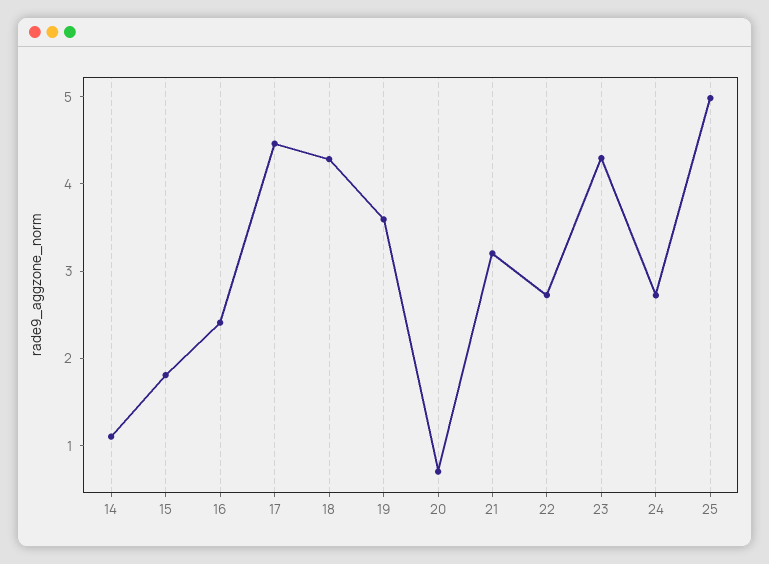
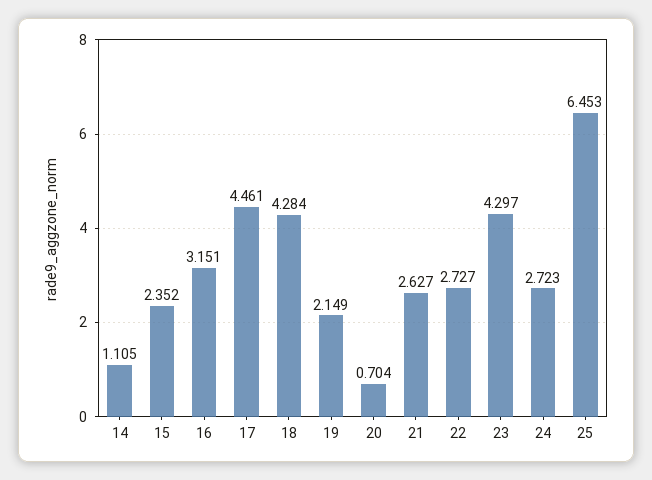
15: 1.8 -> 2.352
16: 2.4 -> 3.151
19: 3.6 -> 2.149
21: 3.2 -> 2.627
25: 5 -> 6.453

